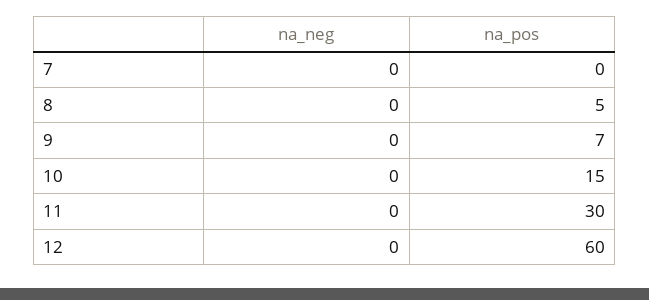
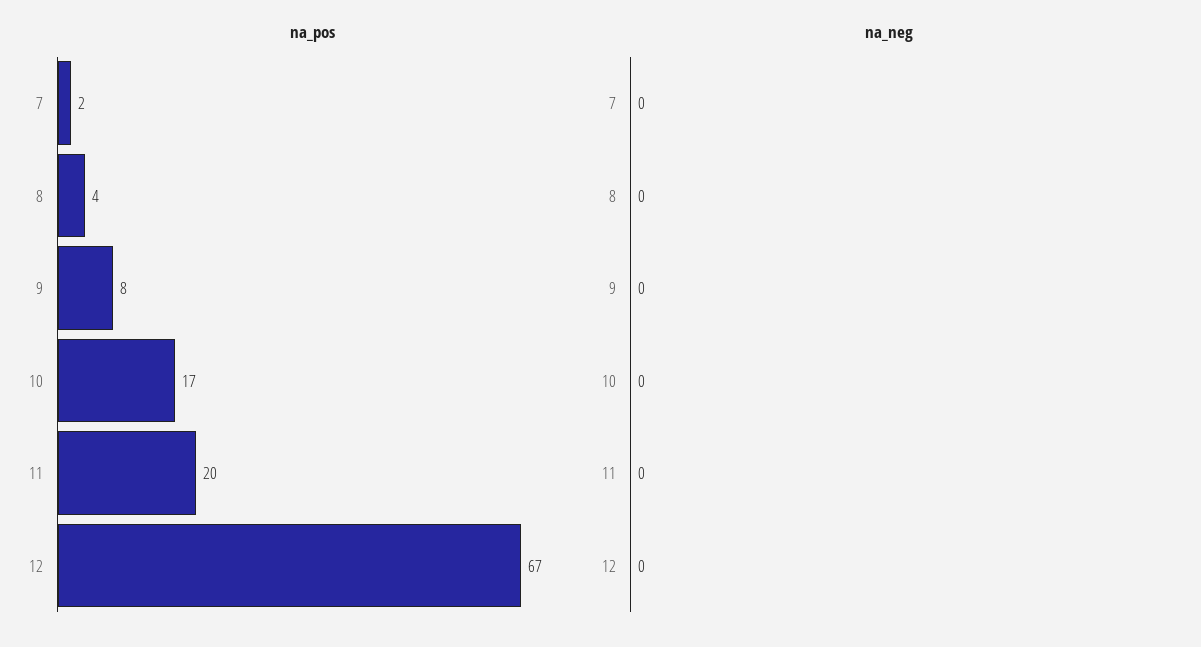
na_pos, 7: 0 -> 2
na_pos, 8: 5 -> 4
na_pos, 9: 7 -> 8
na_pos, 10: 15 -> 17
na_pos, 11: 30 -> 20
na_pos, 12: 60 -> 67

